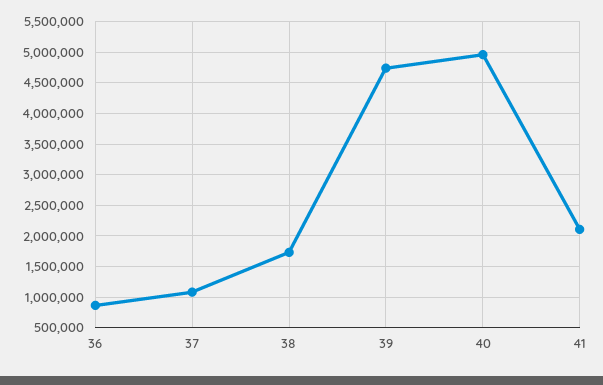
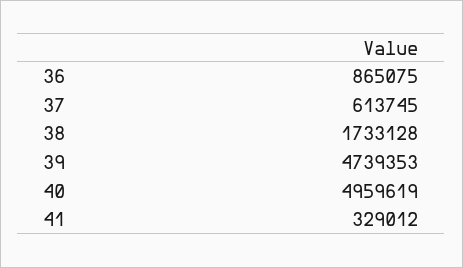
37: 1100000 -> 613745
41: 2100000 -> 329012

